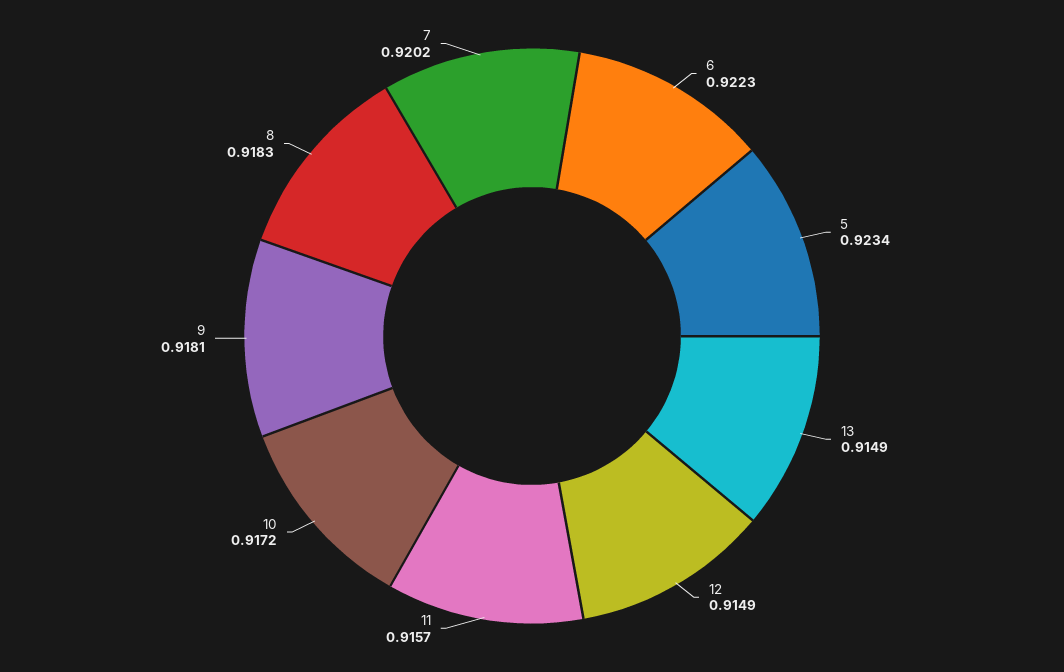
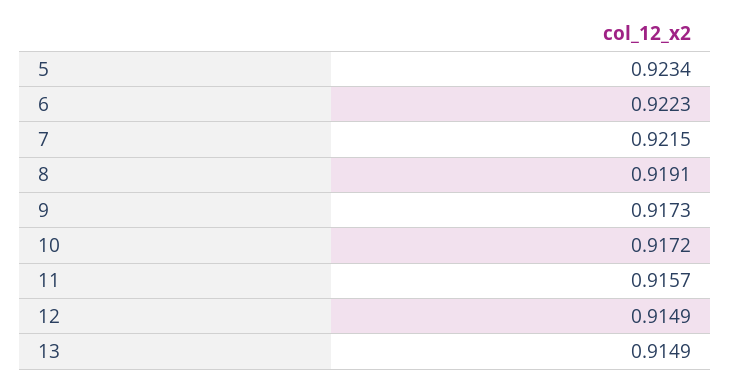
9: 0.9181 -> 0.9173
8: 0.9183 -> 0.9191
7: 0.9202 -> 0.9215

